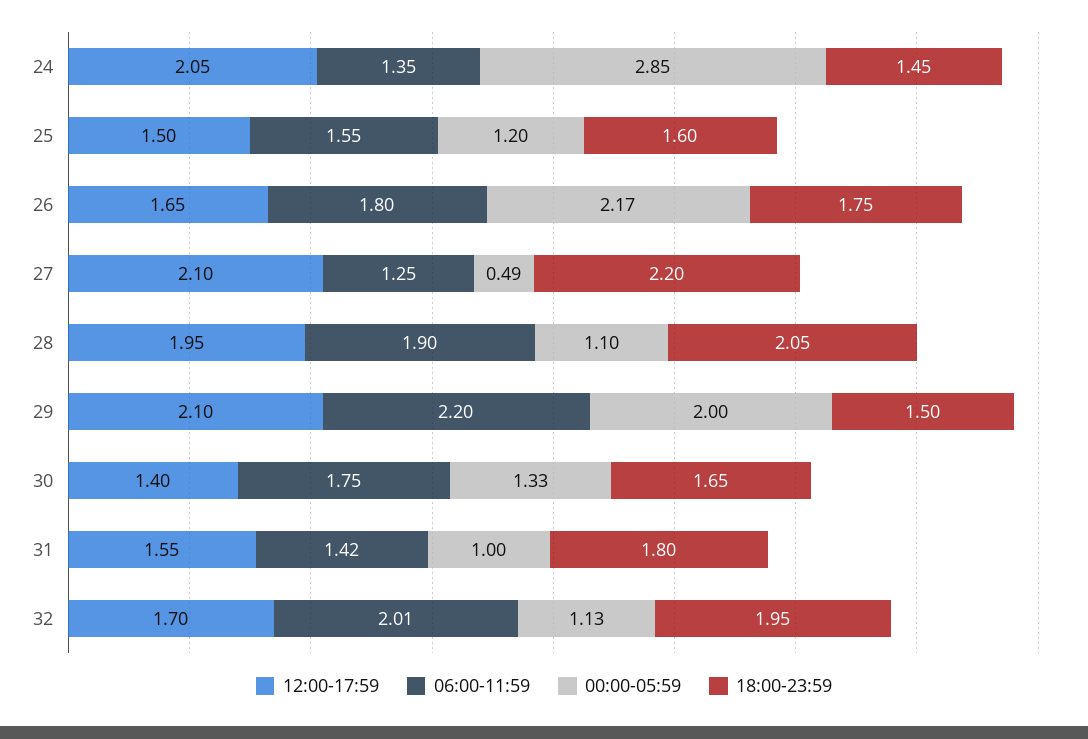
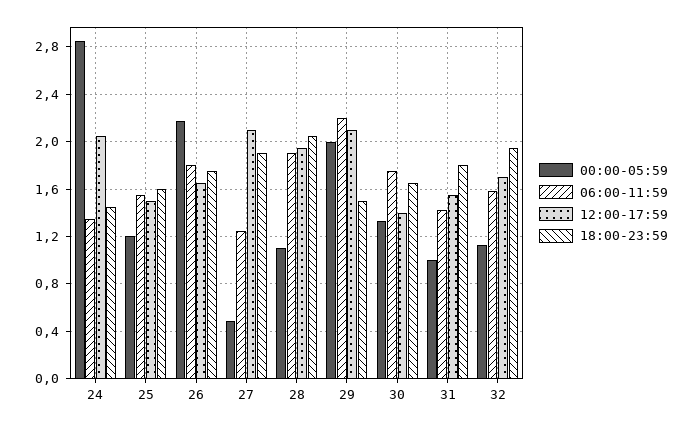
18:00-23:59, 27: 2.2 -> 1.9
06:00-11:59, 32: 2.01 -> 1.6

